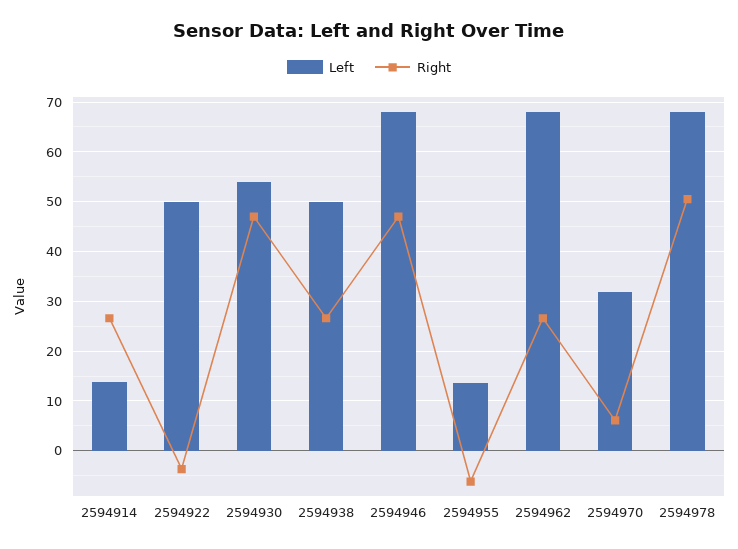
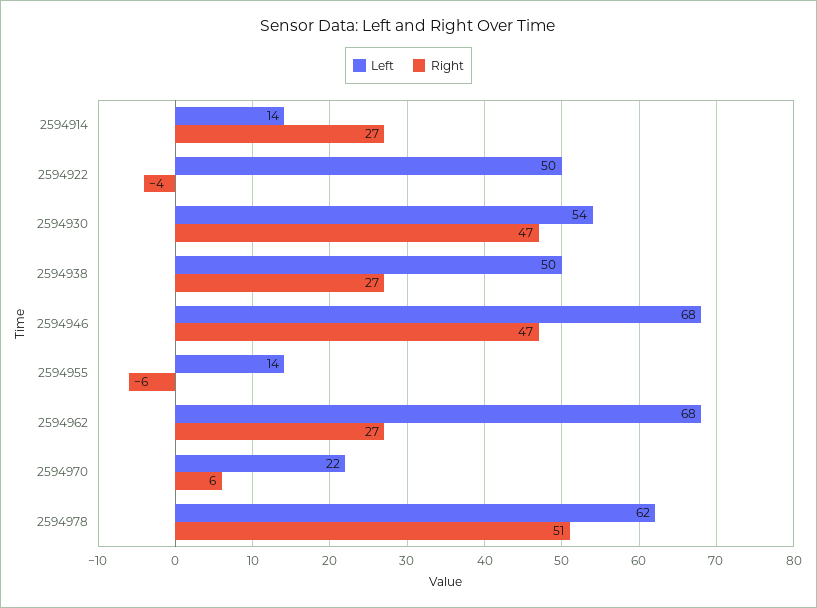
Left, 2594970: 32 -> 22
Left, 2594978: 68 -> 62

